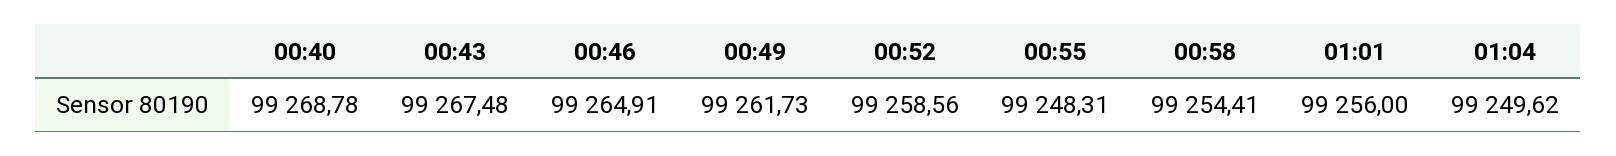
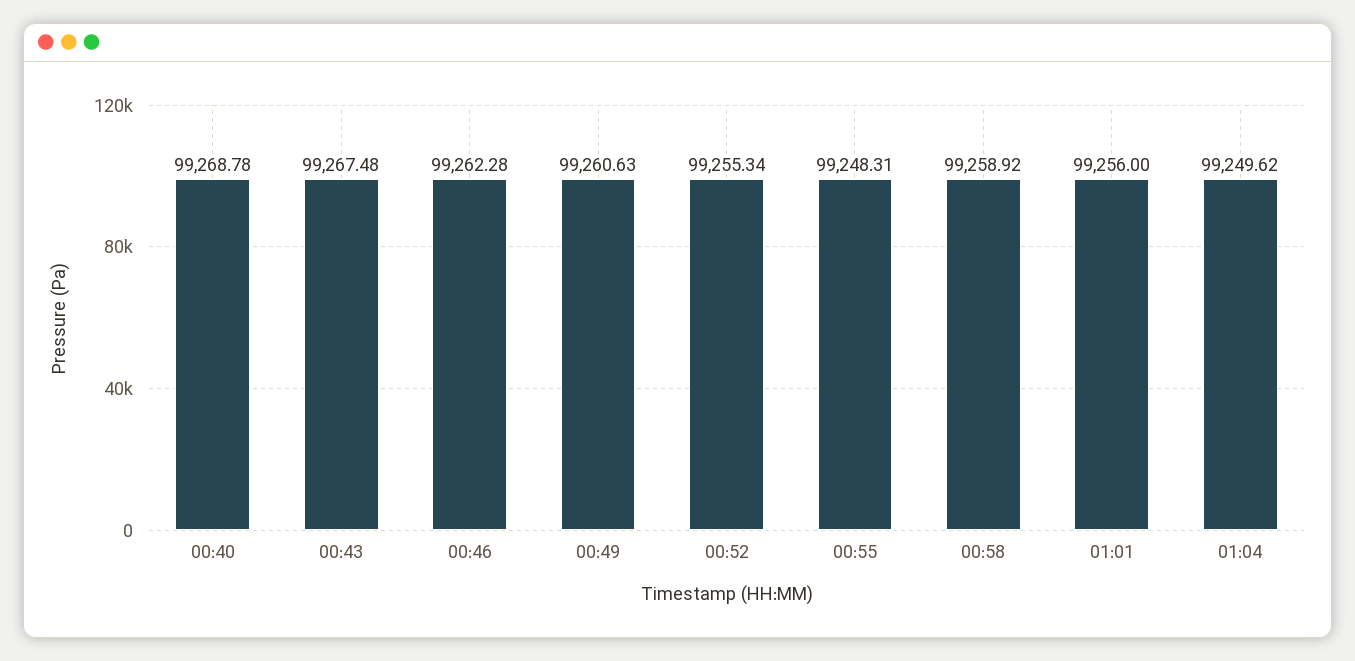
00:46: 99264.91 -> 99262.28
00:49: 99261.73 -> 99260.63
00:52: 99258.56 -> 99255.34
00:58: 99254.41 -> 99258.92

